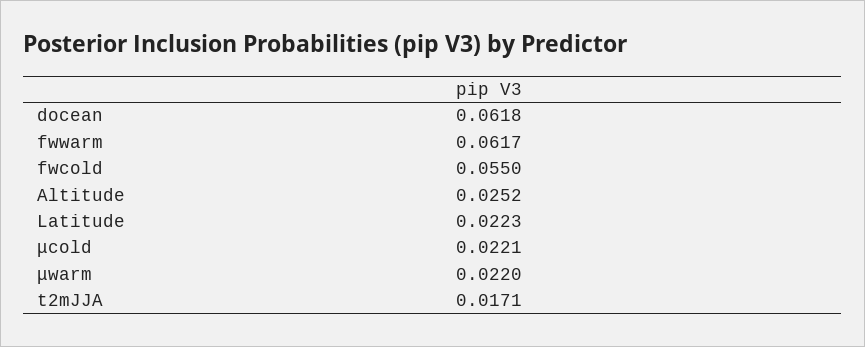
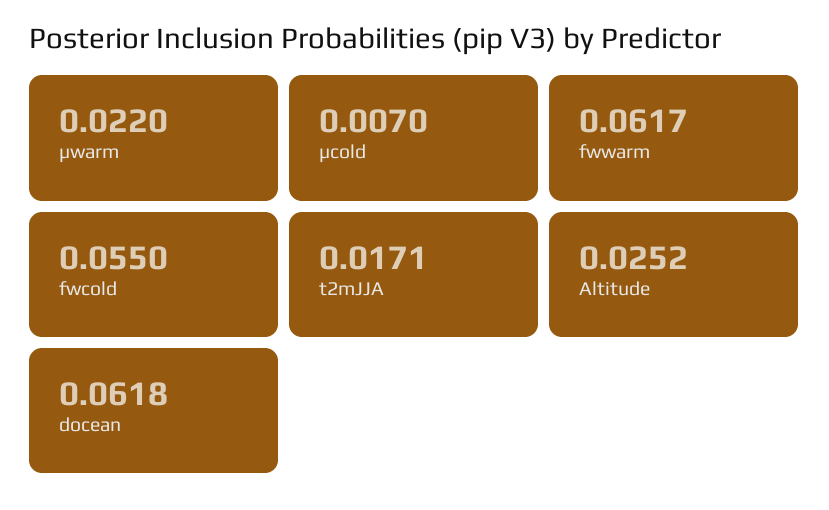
Latitude: 0.0223 -> none
μcold: 0.0221 -> 0.007

